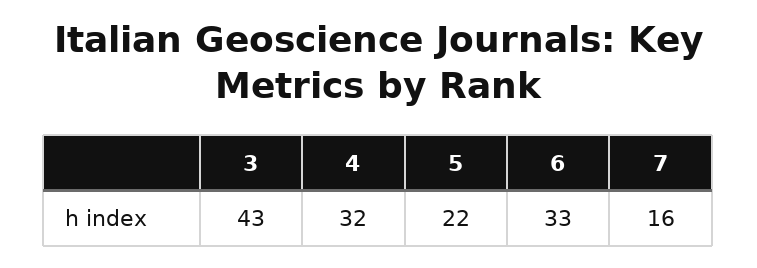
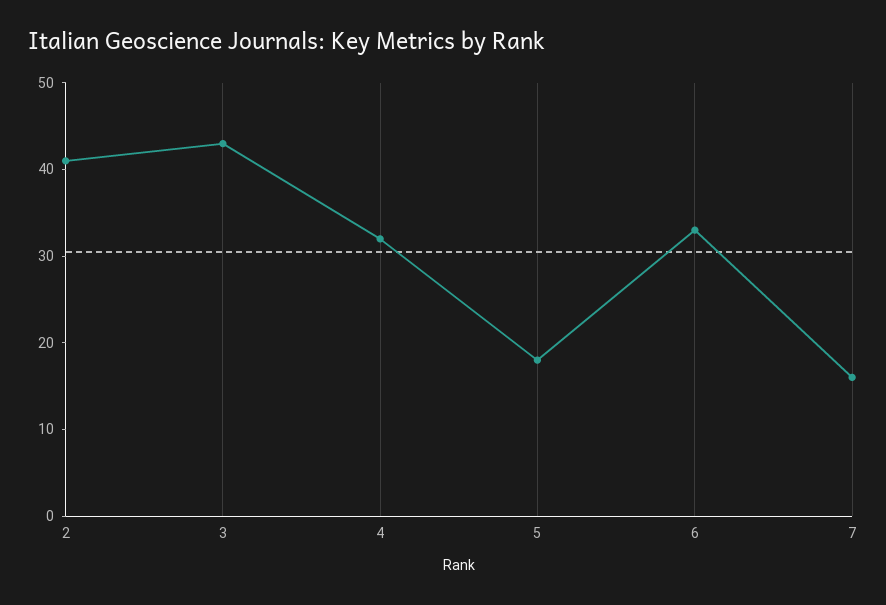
5: 22 -> 18
2: none -> 41

